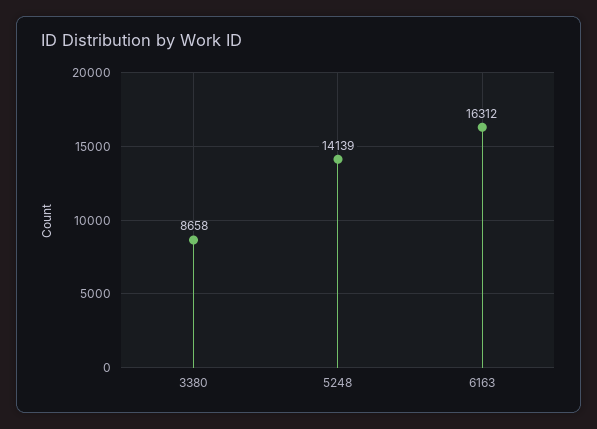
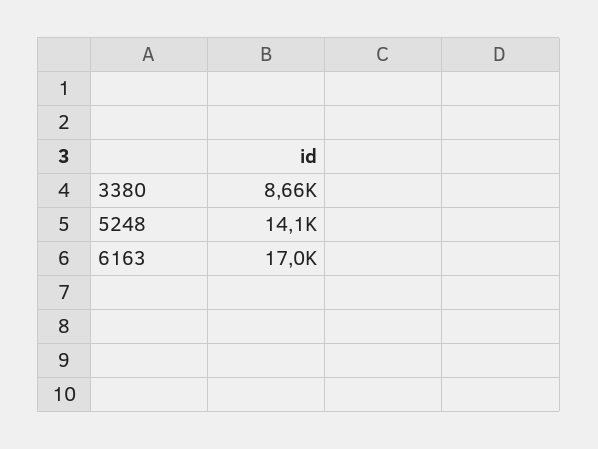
6163: 16312 -> 17000

